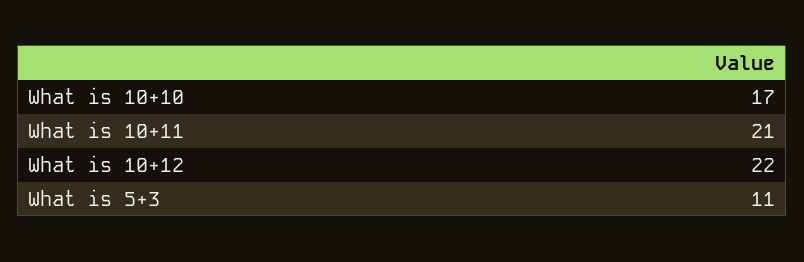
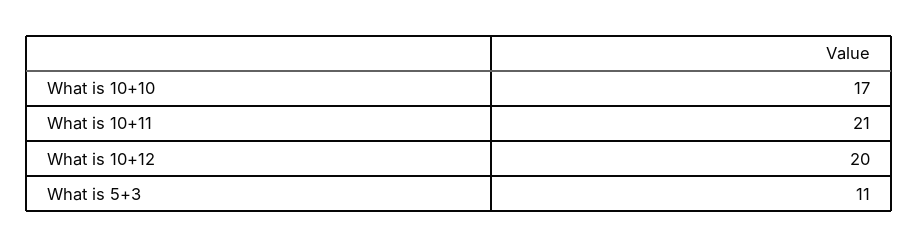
What is 10+12: 22 -> 20

